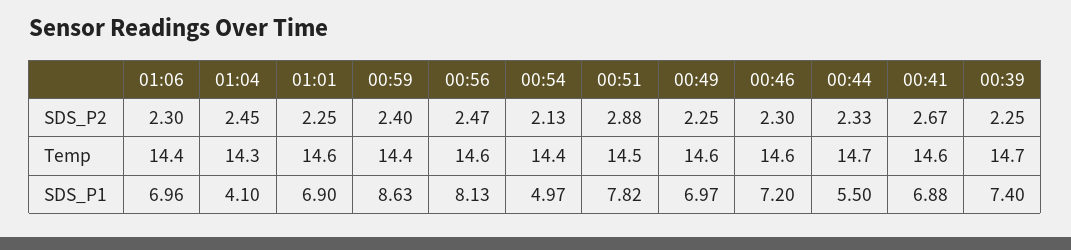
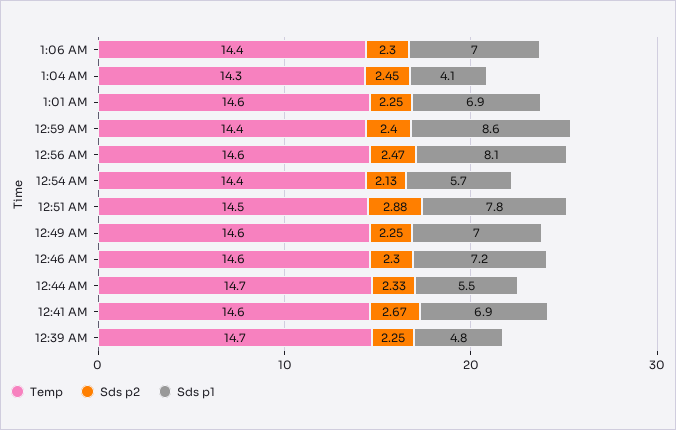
SDS_P1, 00:54: 4.97 -> 5.7
SDS_P1, 00:39: 7.4 -> 4.8

